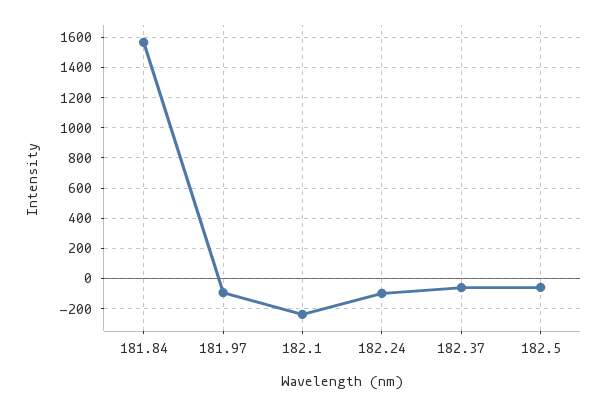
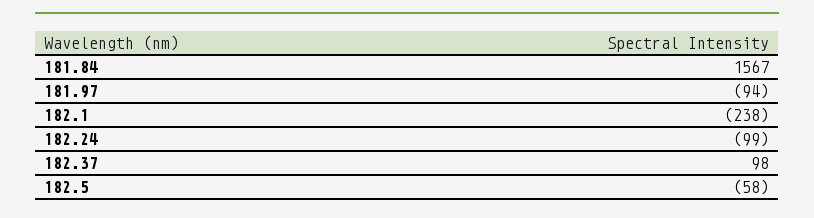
182.37: -50 -> 98

